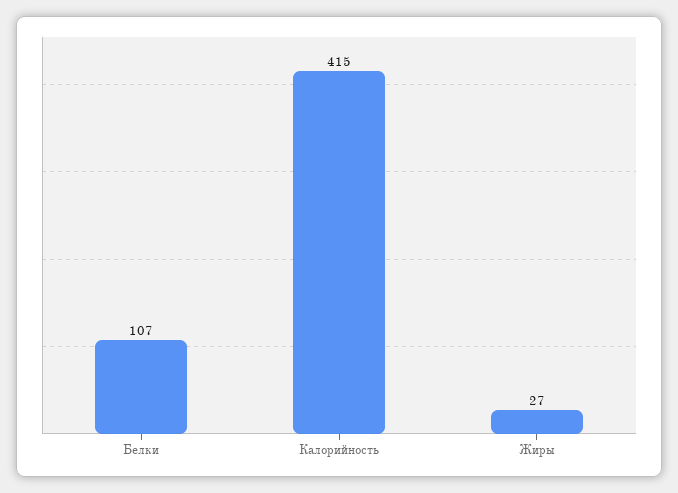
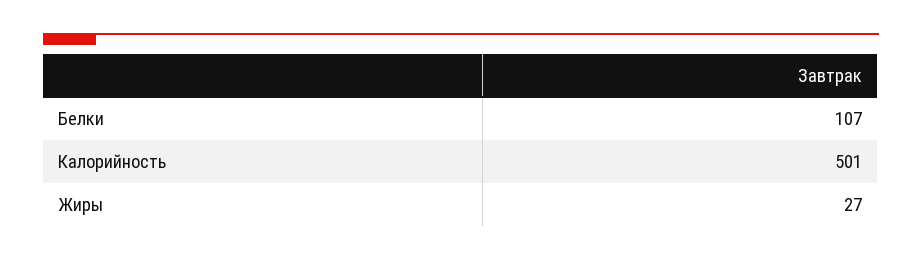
Калорийность: 415 -> 501

